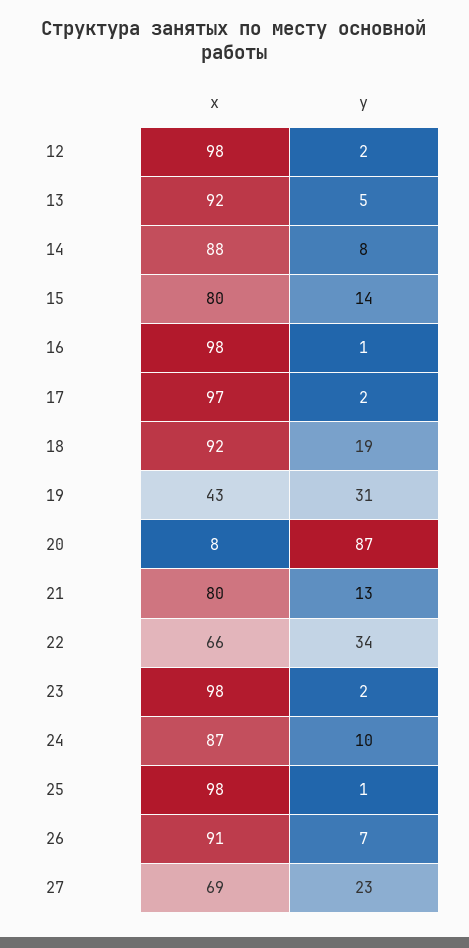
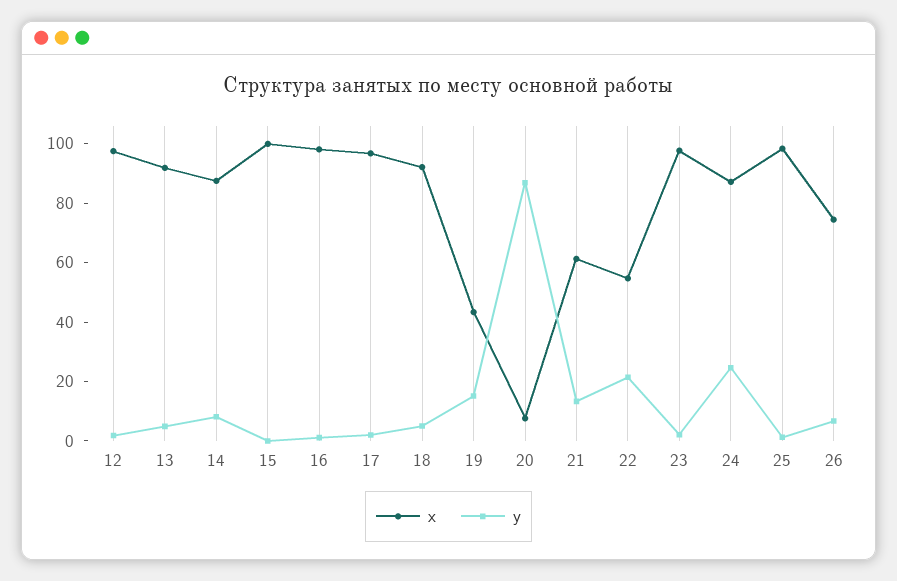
x, 15: 80 -> 100
y, 15: 14 -> 0
y, 18: 19 -> 5
y, 19: 31 -> 15
x, 21: 80 -> 60
x, 22: 66 -> 55
y, 22: 34 -> 20
y, 24: 10 -> 25
x, 26: 91 -> 75
x, 27: 69 -> none
y, 27: 23 -> none

